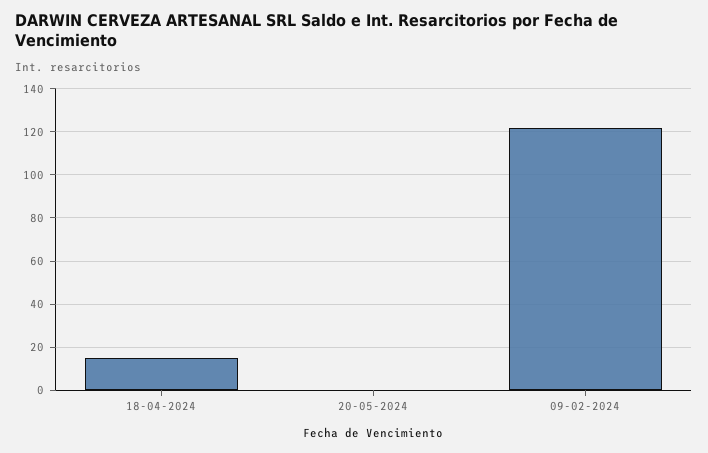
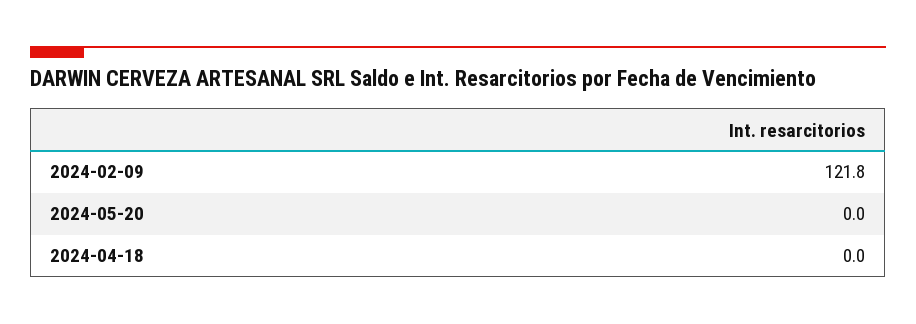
18-04-2024: 15 -> 0

